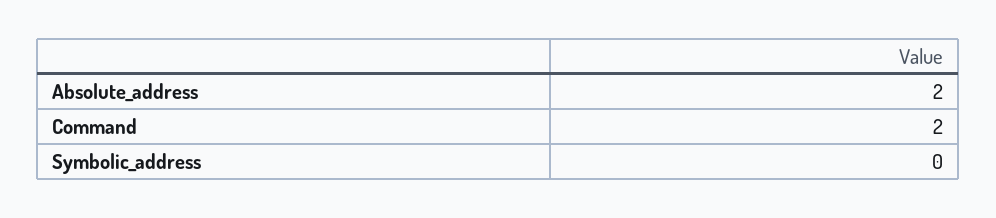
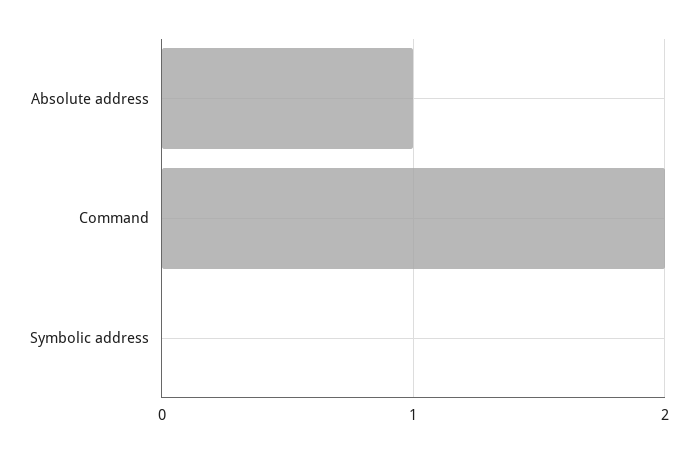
Absolute_address: 2 -> 1

